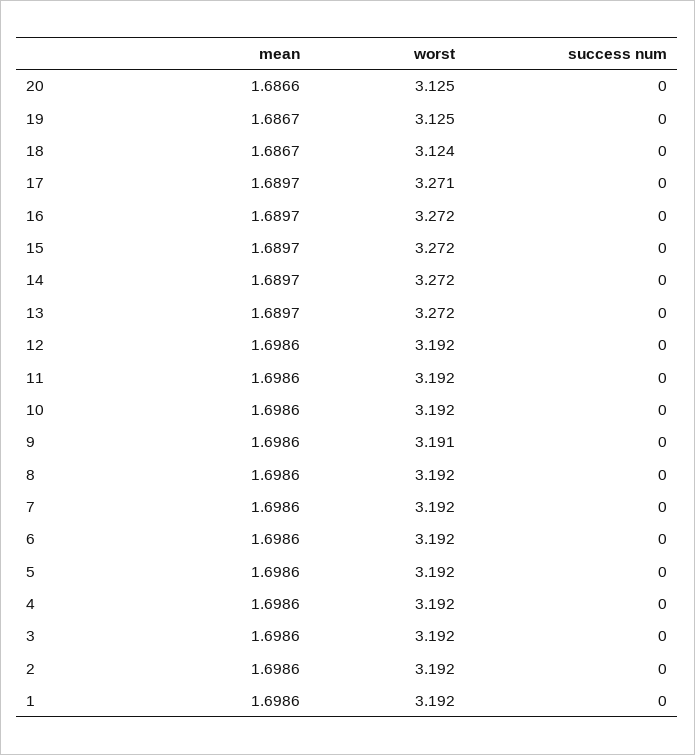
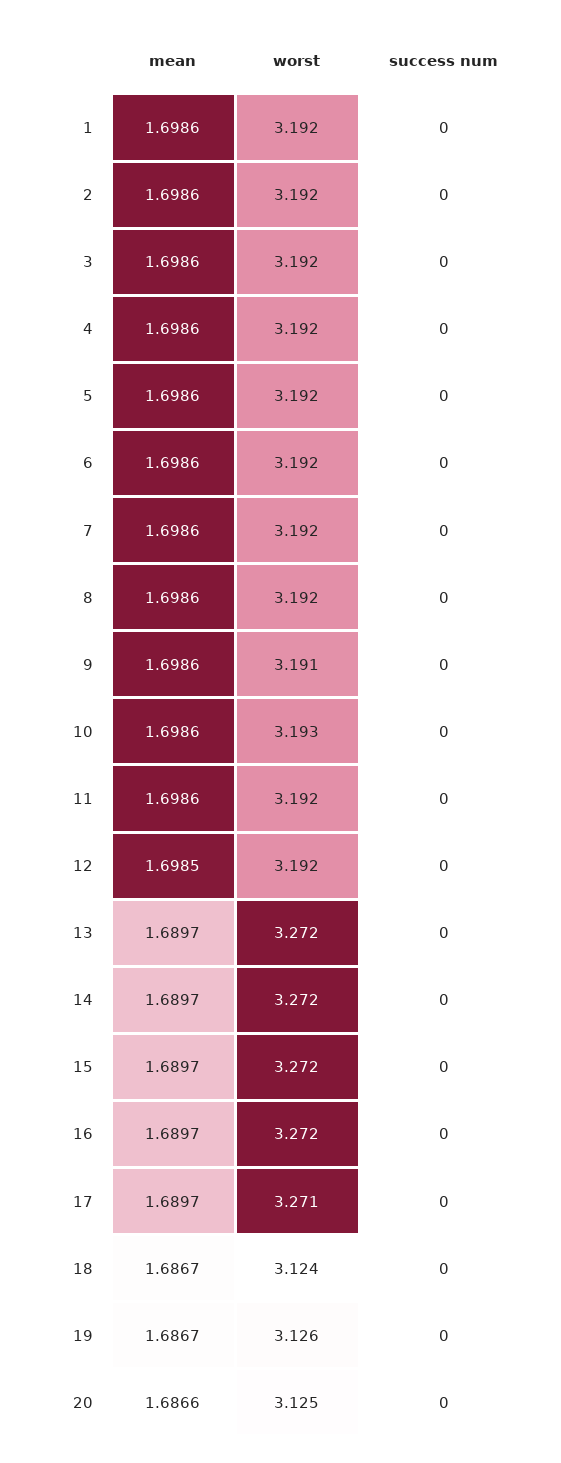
worst, 19: 3.125 -> 3.126
mean, 12: 1.6986 -> 1.6985
worst, 10: 3.192 -> 3.193

